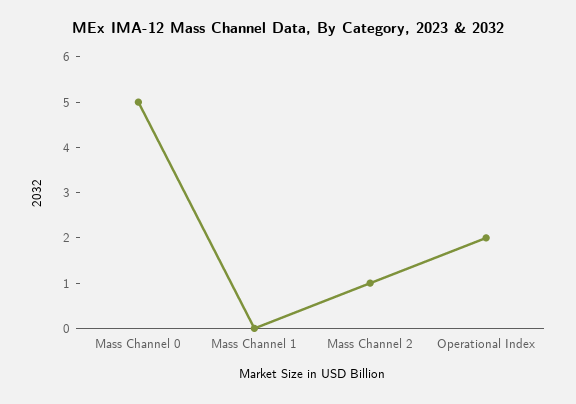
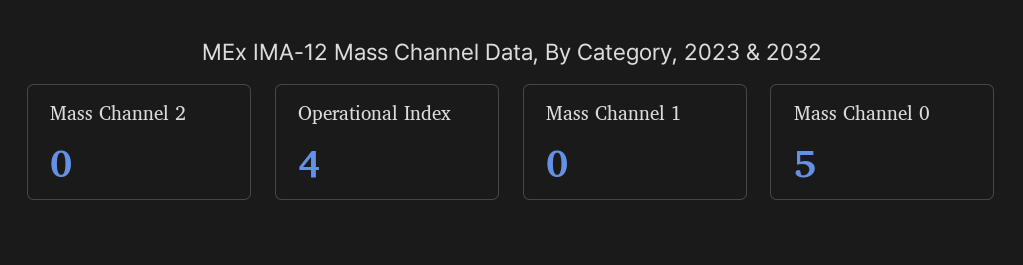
Mass Channel 2: 1 -> 0
Operational Index: 2 -> 4

